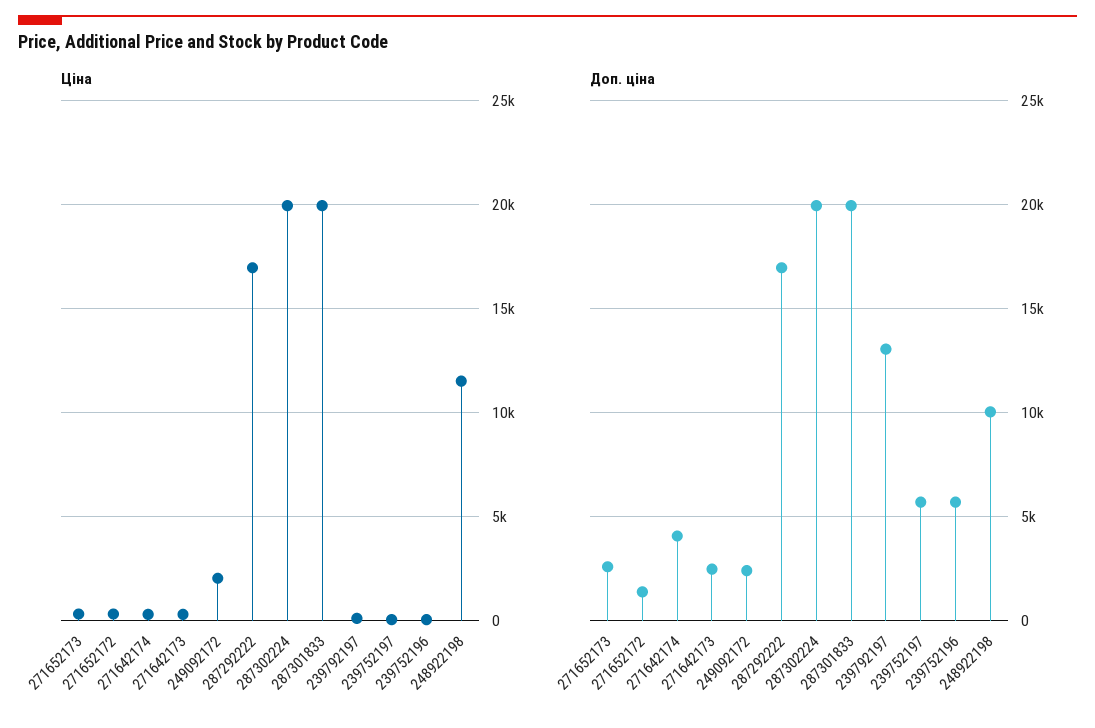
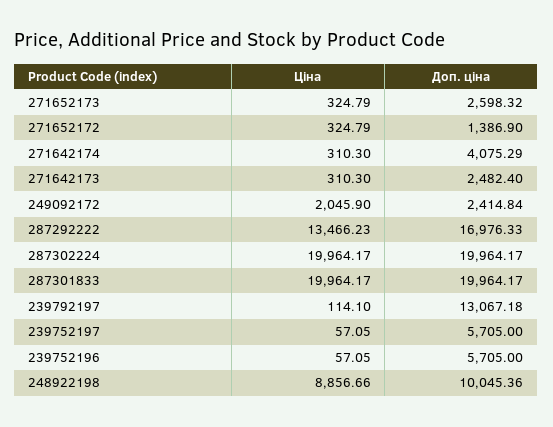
Ціна, 287292222: 17000 -> 13466.23
Ціна, 248922198: 11500 -> 8856.66

